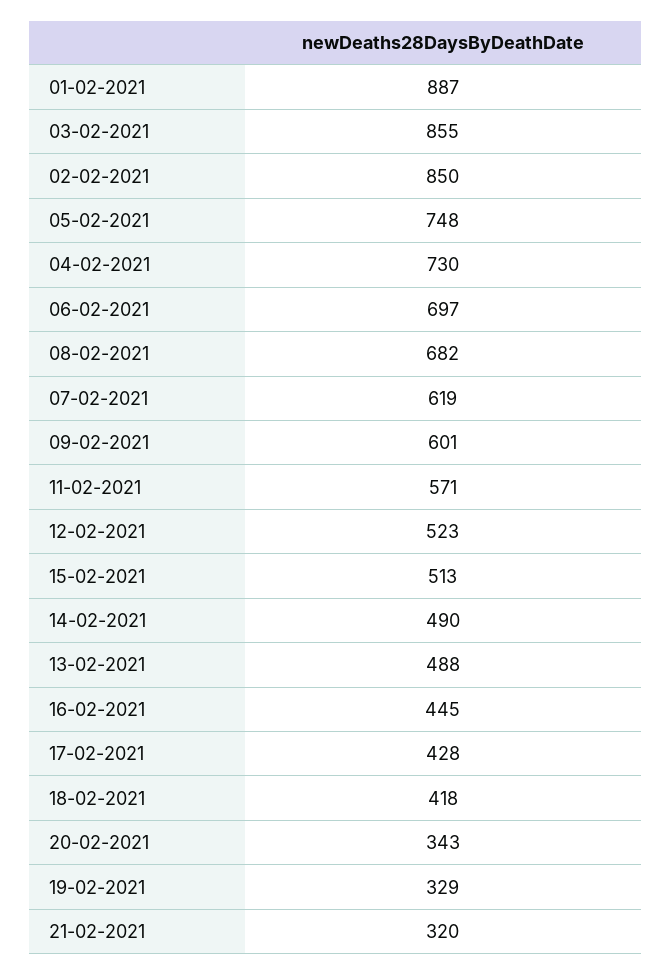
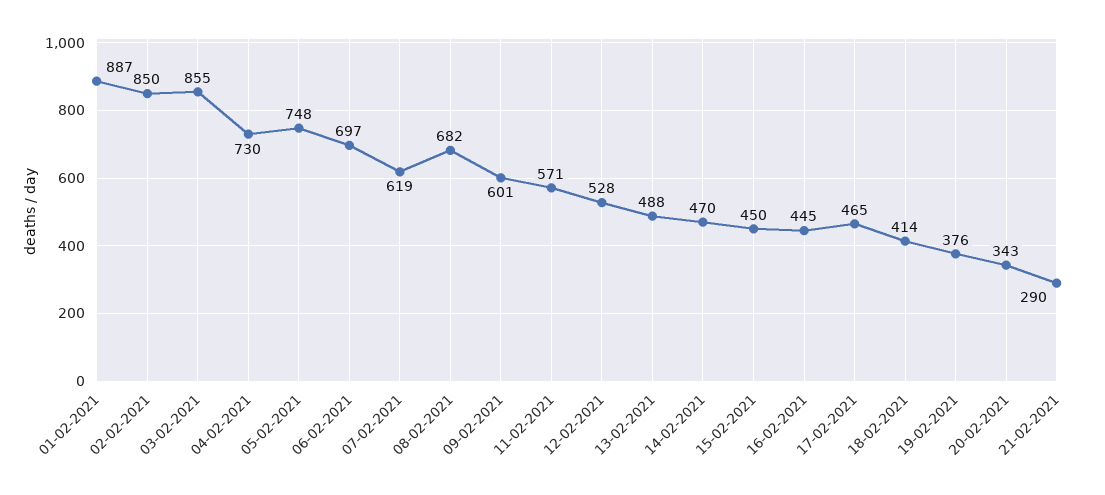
12-02-2021: 523 -> 528
15-02-2021: 513 -> 450
14-02-2021: 490 -> 470
17-02-2021: 428 -> 465
18-02-2021: 418 -> 414
19-02-2021: 329 -> 376
21-02-2021: 320 -> 290

